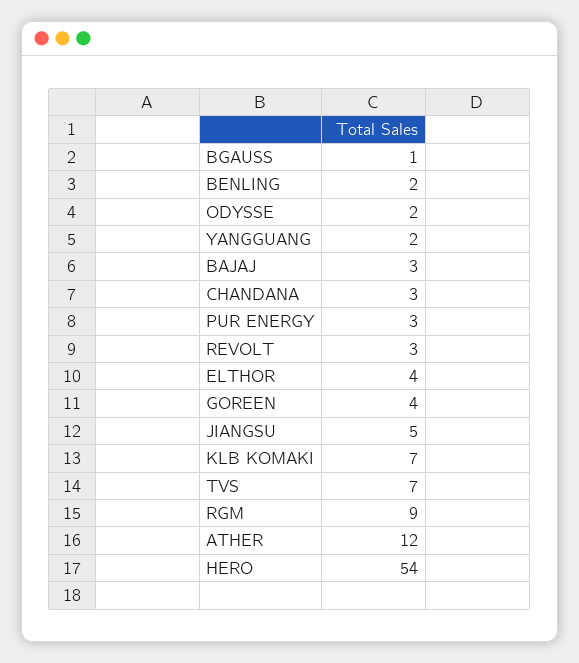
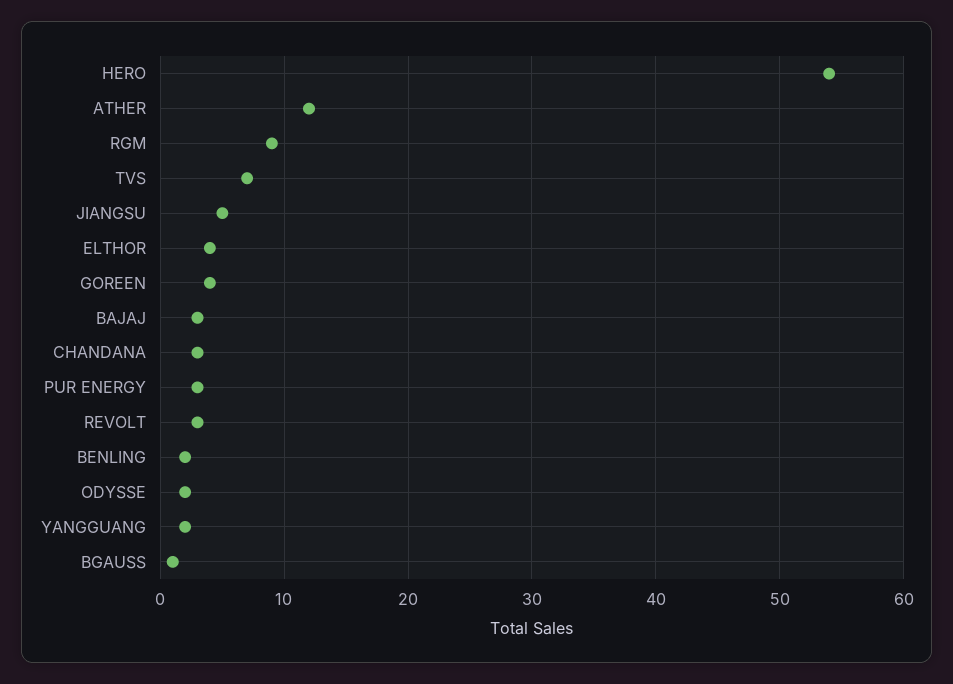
KLB KOMAKI: 7 -> none

